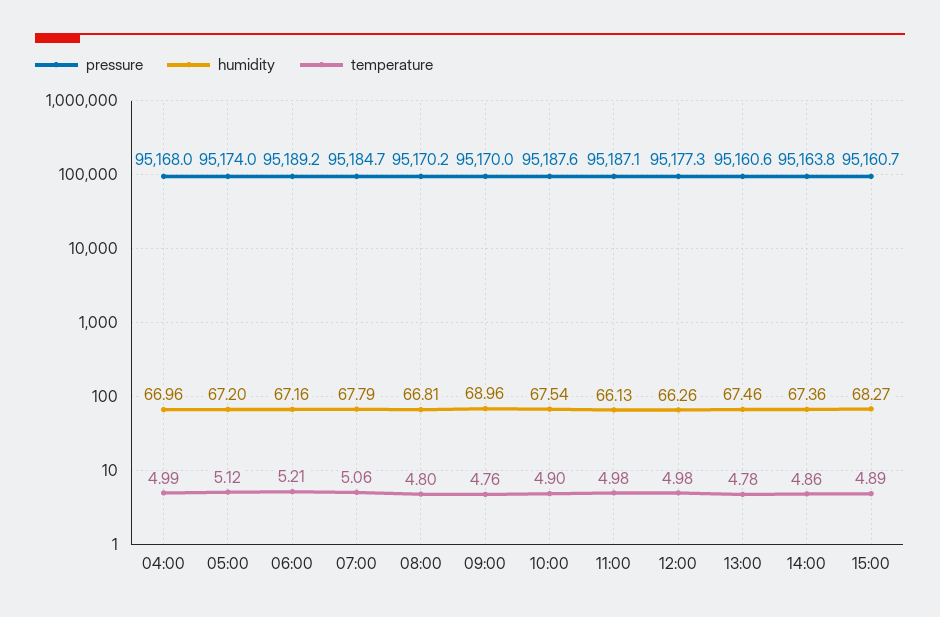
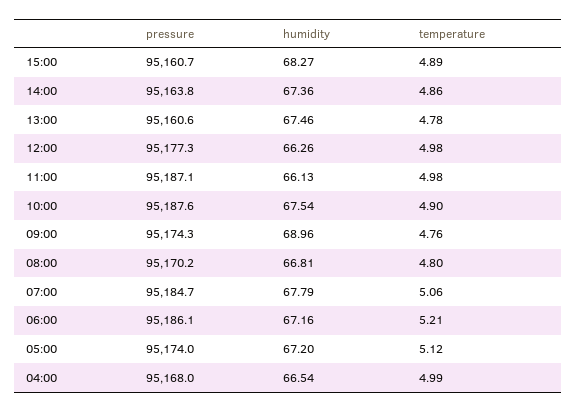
humidity, 04:00: 66.96 -> 66.54
pressure, 06:00: 95189.2 -> 95186.1
pressure, 09:00: 95170 -> 95174.3

